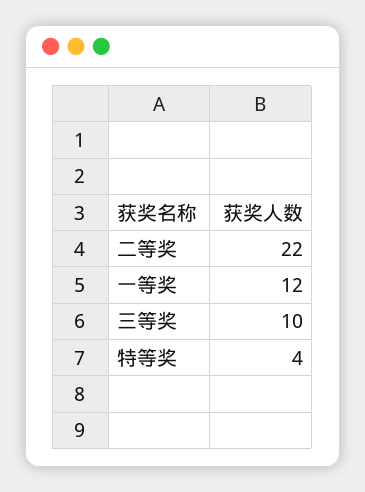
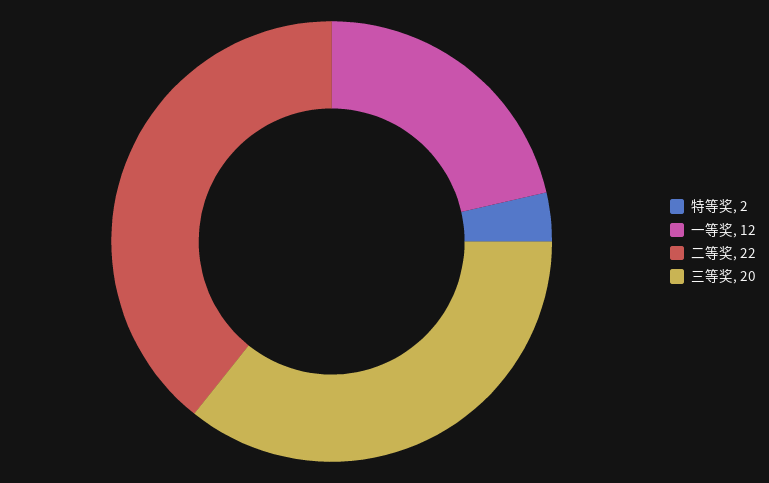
三等奖: 10 -> 20
特等奖: 4 -> 2

